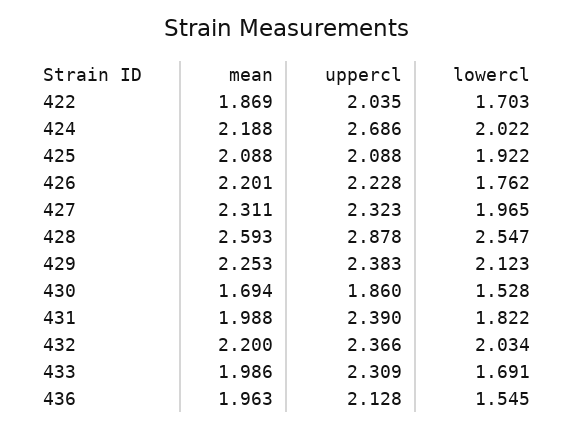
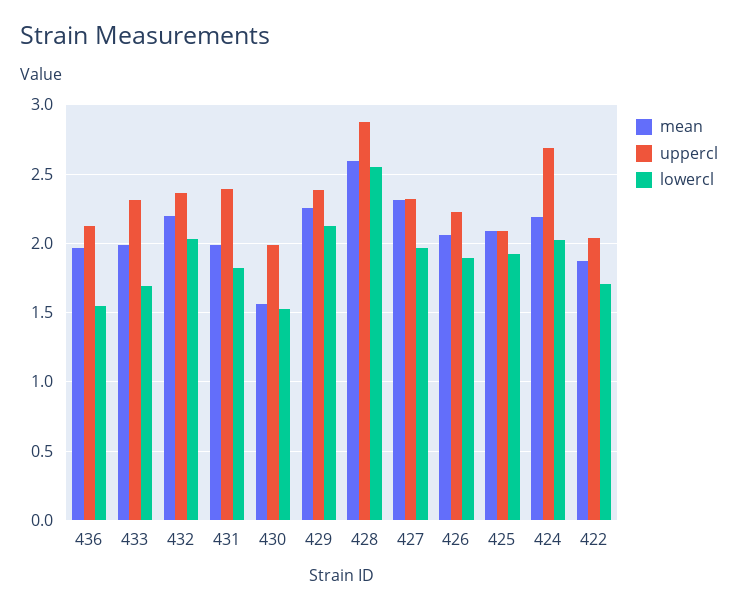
mean, 426: 2.201 -> 2.05
lowercl, 426: 1.762 -> 1.9
mean, 430: 1.694 -> 1.55
uppercl, 430: 1.86 -> 2

